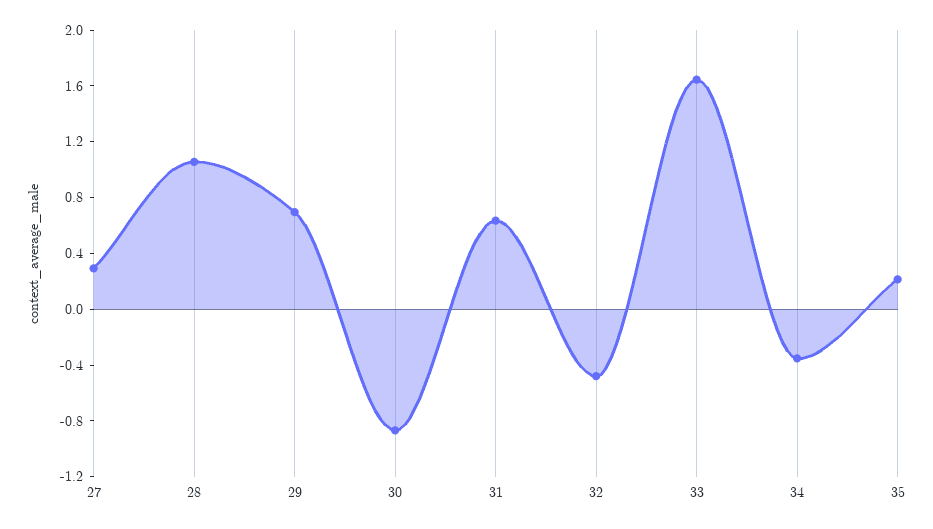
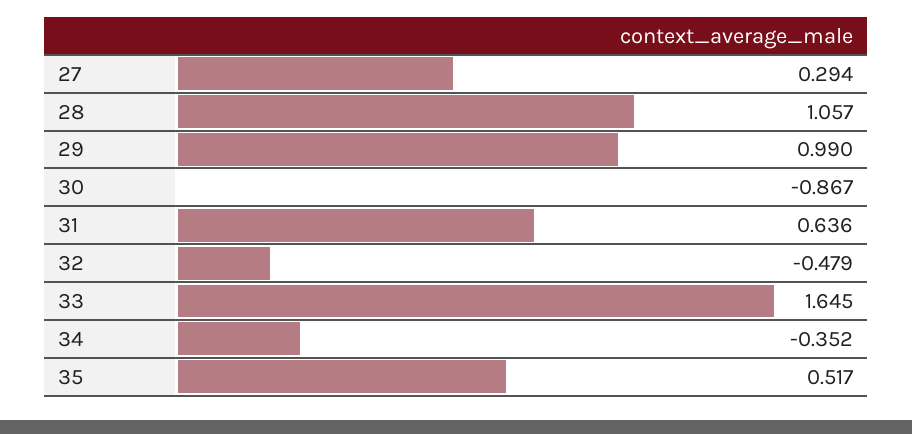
29: 0.7 -> 0.99
35: 0.2 -> 0.517

